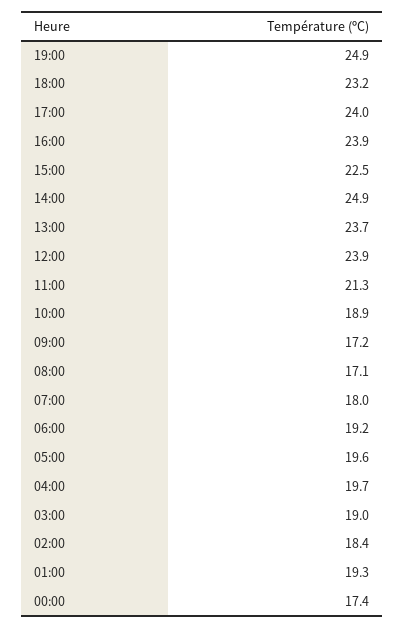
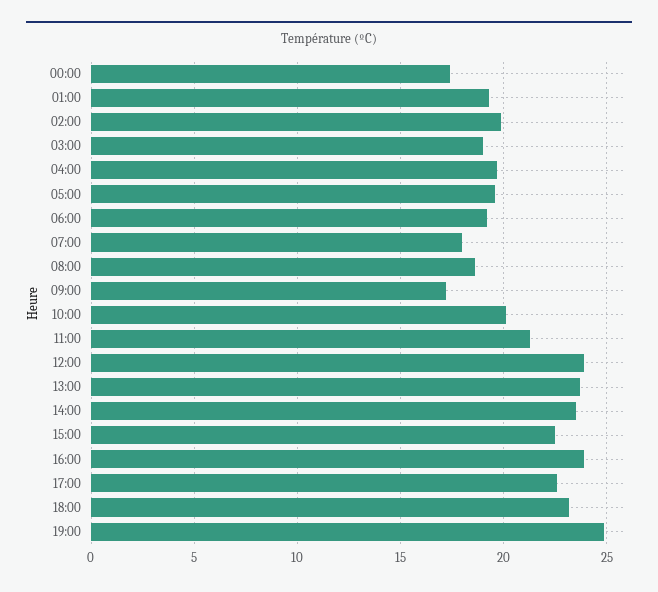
17:00: 24 -> 22.5
14:00: 24.9 -> 23.5
10:00: 18.9 -> 20
08:00: 17.1 -> 18.5
02:00: 18.4 -> 20

